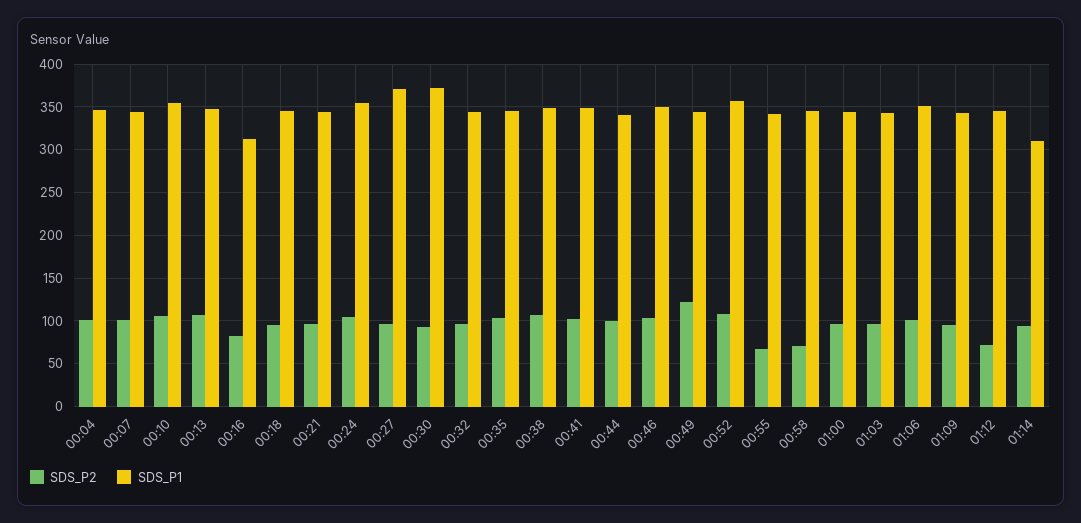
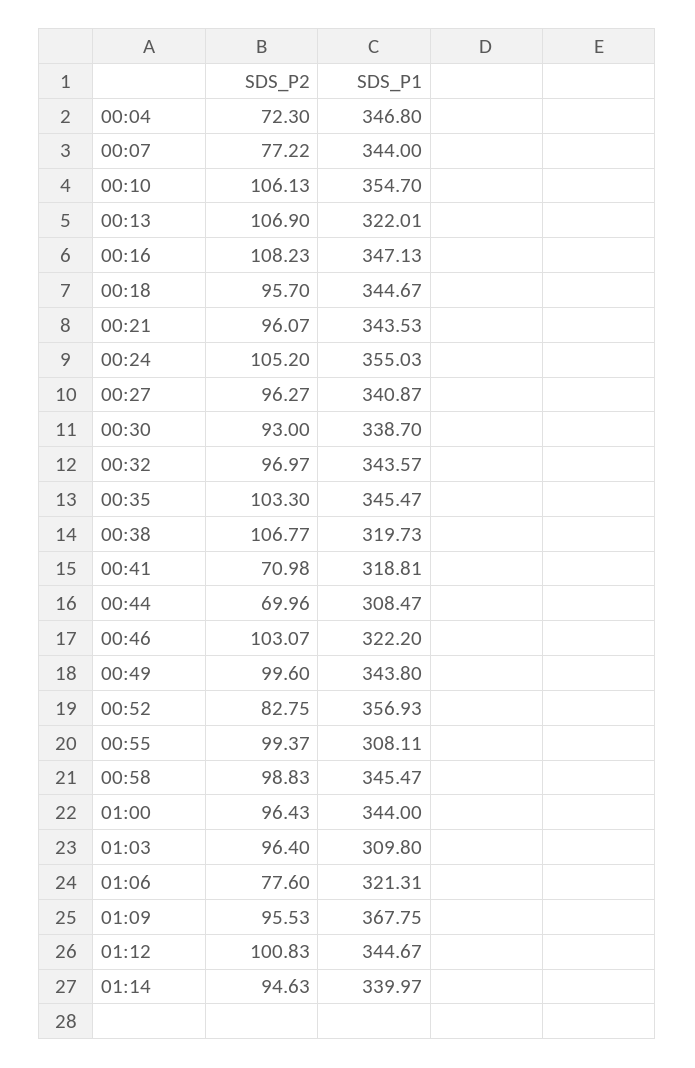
SDS_P2, 00:04: 100 -> 72.3
SDS_P2, 00:07: 100 -> 77.22
SDS_P1, 00:13: 350 -> 322.01
SDS_P2, 00:16: 80 -> 108.23
SDS_P1, 00:16: 310 -> 347.13
SDS_P1, 00:27: 370 -> 340.87
SDS_P1, 00:30: 370 -> 338.7
SDS_P1, 00:38: 350 -> 319.73
SDS_P2, 00:41: 100 -> 70.98
SDS_P1, 00:41: 350 -> 318.81
SDS_P2, 00:44: 100 -> 69.96
SDS_P1, 00:44: 340 -> 308.47
SDS_P1, 00:46: 350 -> 322.2
SDS_P2, 00:49: 120 -> 99.6
SDS_P2, 00:52: 110 -> 82.75
SDS_P2, 00:55: 70 -> 99.37
SDS_P1, 00:55: 340 -> 308.11
SDS_P2, 00:58: 70 -> 98.83
SDS_P1, 01:03: 340 -> 309.8
SDS_P2, 01:06: 100 -> 77.6
SDS_P1, 01:06: 350 -> 321.31
SDS_P1, 01:09: 340 -> 367.75
SDS_P2, 01:12: 70 -> 100.83
SDS_P1, 01:14: 310 -> 339.97

